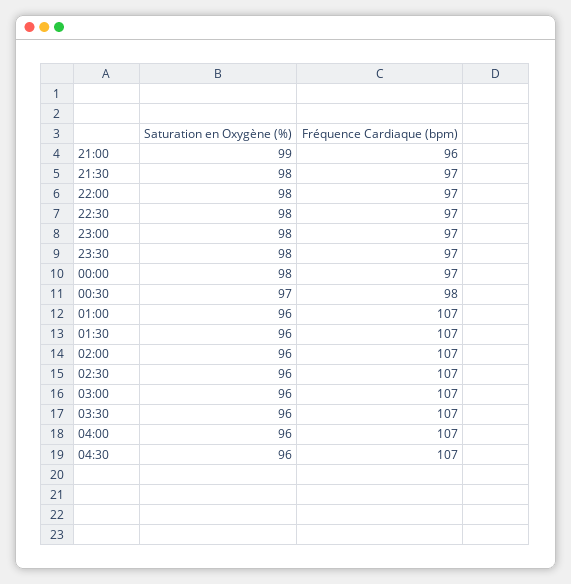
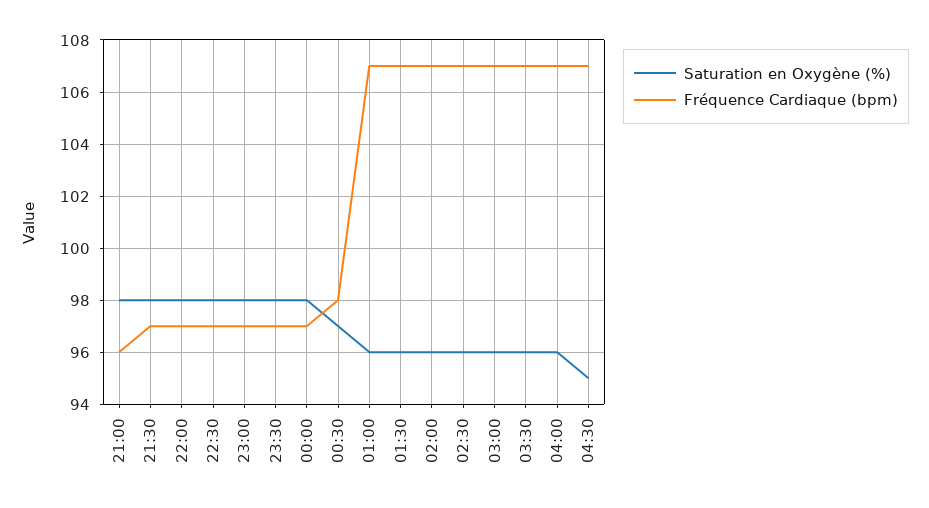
Saturation en Oxygène (%), 21:00: 99 -> 98
Saturation en Oxygène (%), 04:30: 96 -> 95

